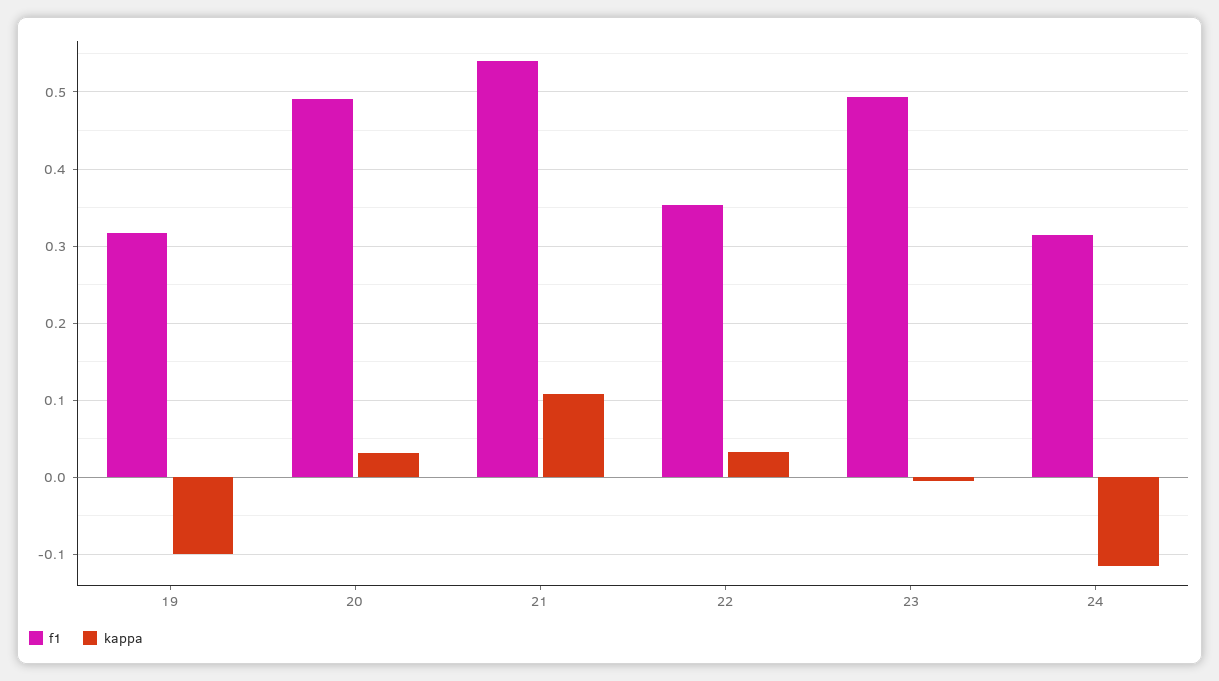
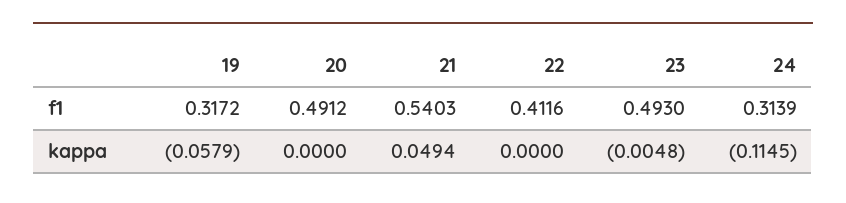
kappa, 19: -0.1 -> -0.0579
kappa, 20: 0.03 -> 0
kappa, 21: 0.11 -> 0.0494
f1, 22: 0.35 -> 0.4116
kappa, 22: 0.03 -> 0

